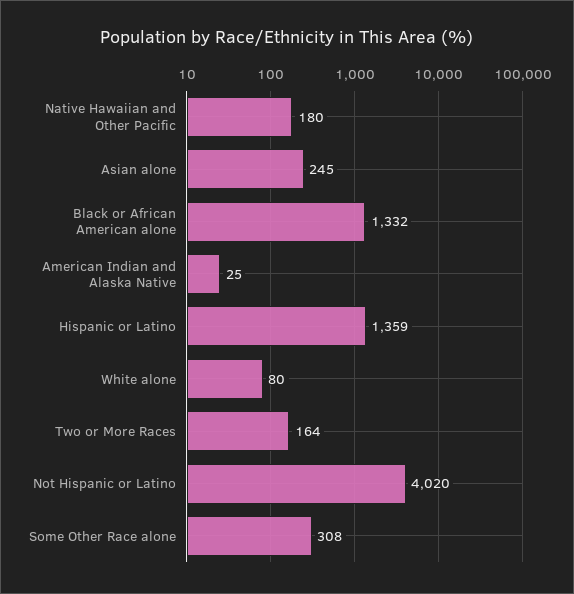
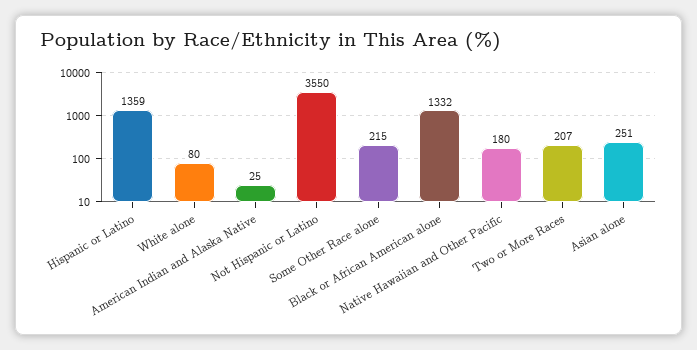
Asian alone: 245 -> 251
Two or More Races: 164 -> 207
Not Hispanic or Latino: 4020 -> 3550
Some Other Race alone: 308 -> 215

